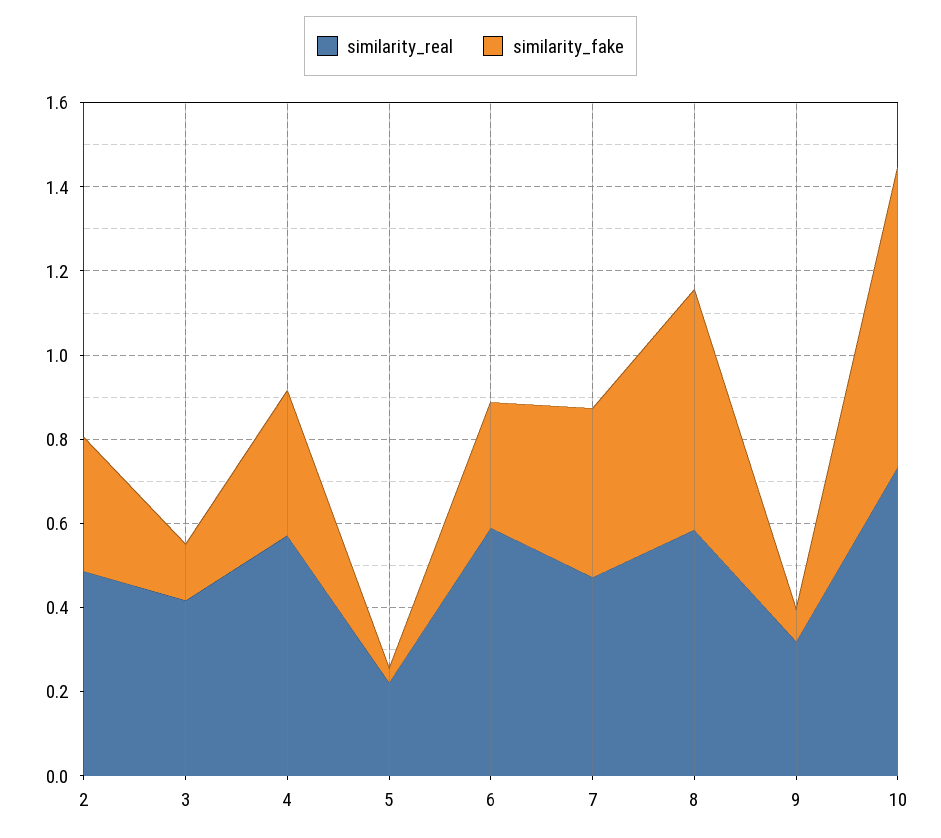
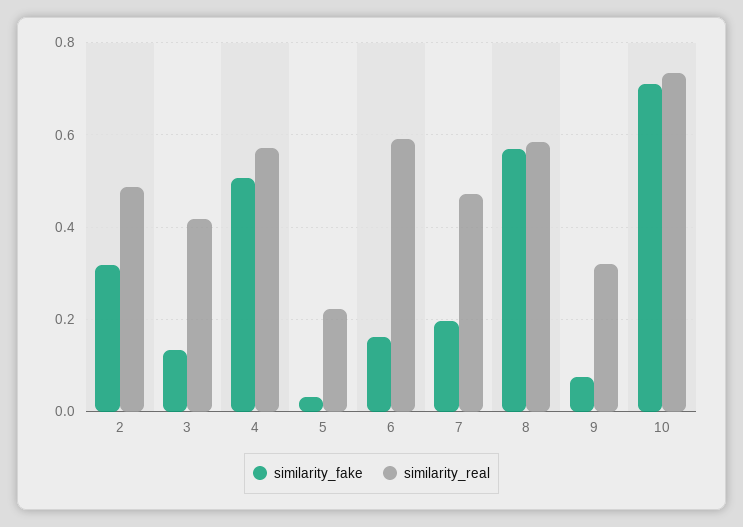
similarity_fake, 4: 0.35 -> 0.5
similarity_fake, 6: 0.3 -> 0.16
similarity_fake, 7: 0.4 -> 0.2

